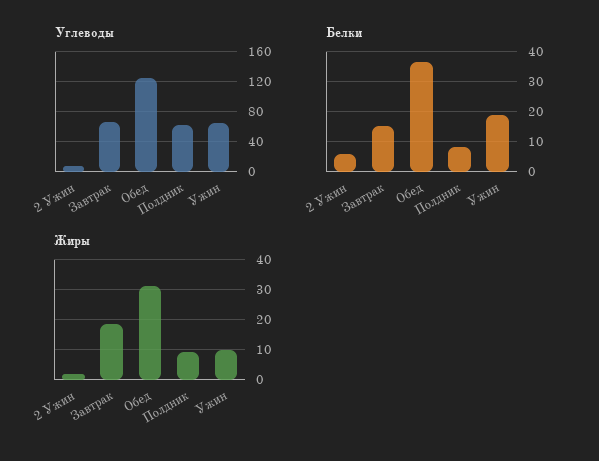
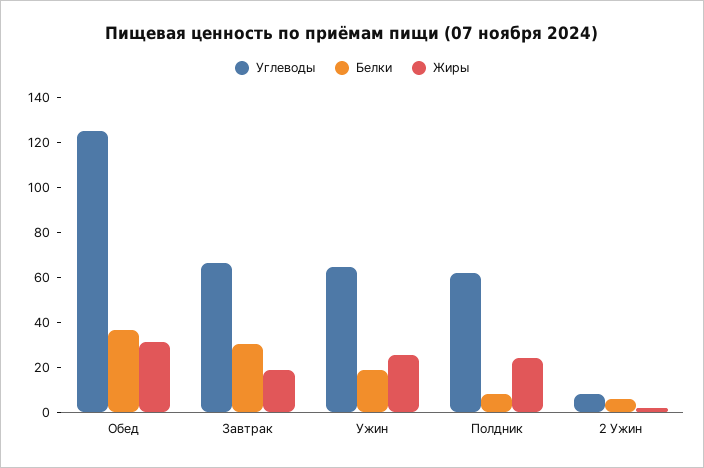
Белки, Завтрак: 15 -> 30
Жиры, Полдник: 10 -> 25
Жиры, Ужин: 10 -> 25

